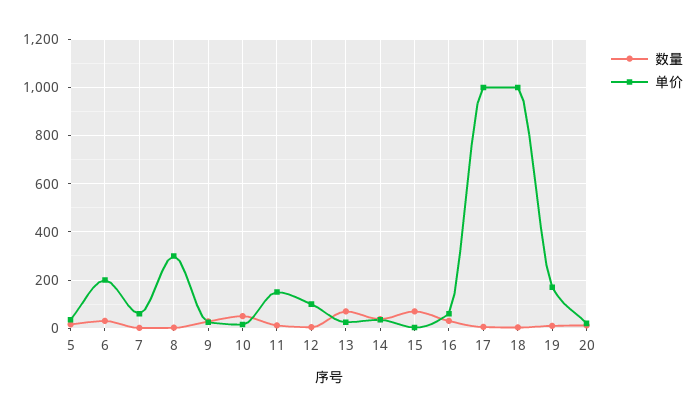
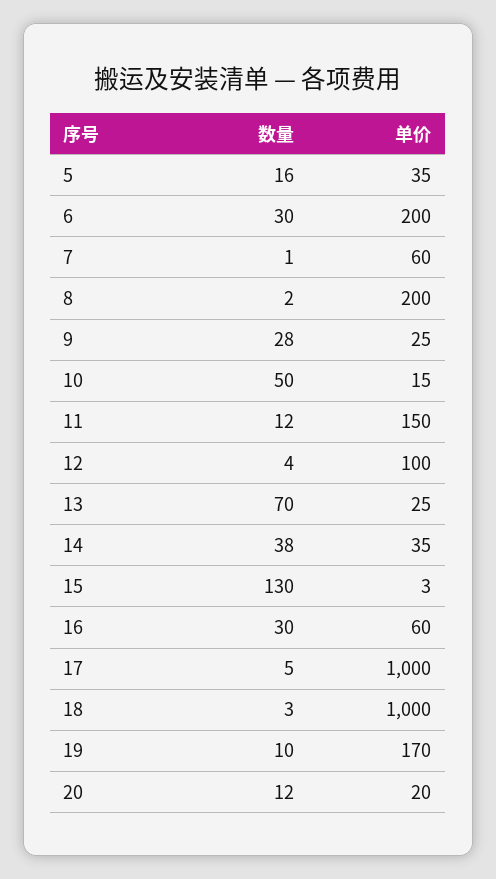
单价, 8: 300 -> 200
数量, 15: 75 -> 130

